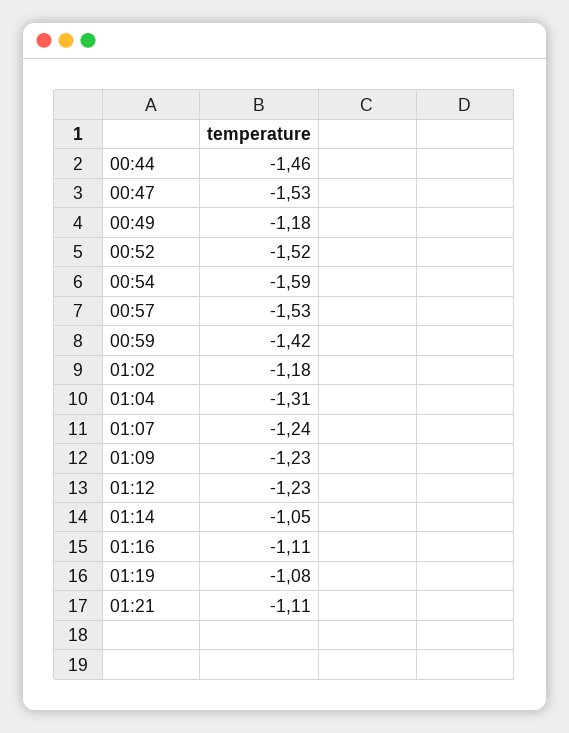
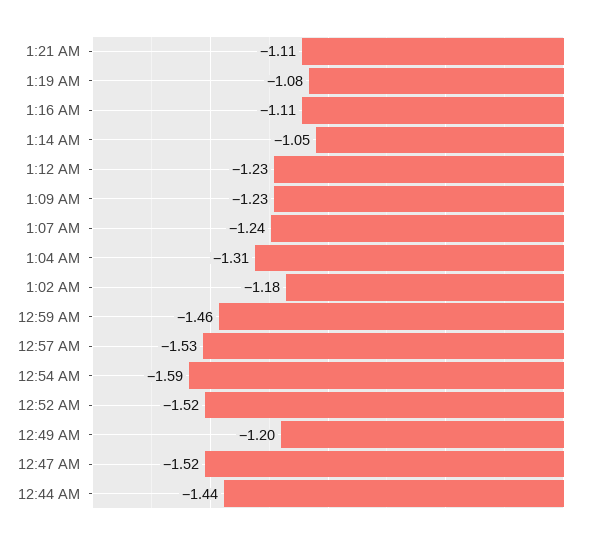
00:44: -1.46 -> -1.44
00:47: -1.53 -> -1.52
00:49: -1.18 -> -1.2
00:59: -1.42 -> -1.46

